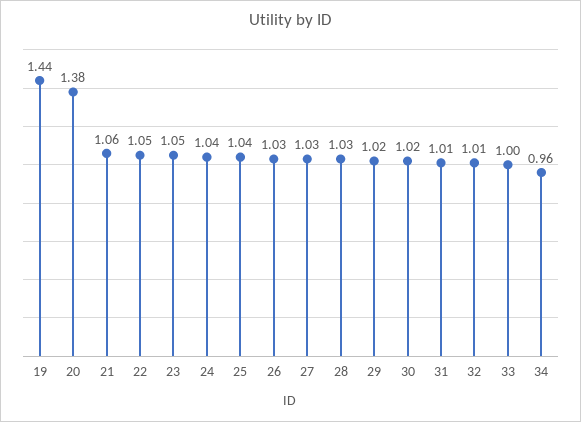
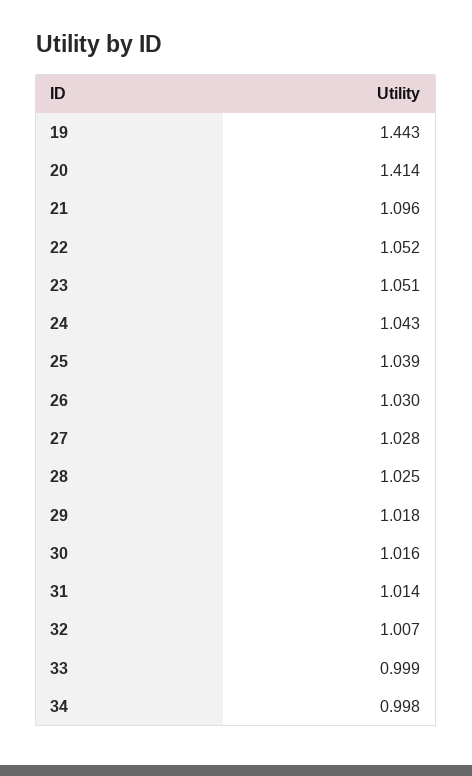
20: 1.38 -> 1.414
21: 1.06 -> 1.096
34: 0.96 -> 0.998

